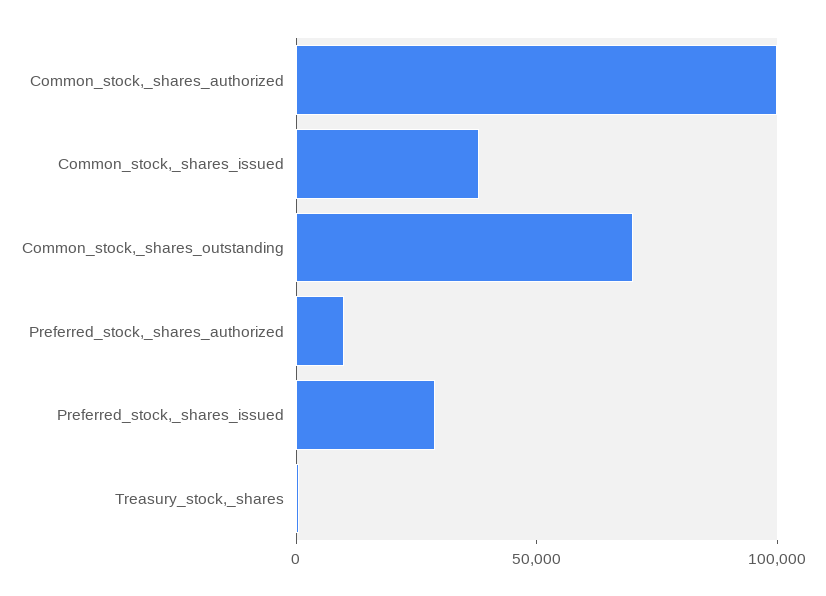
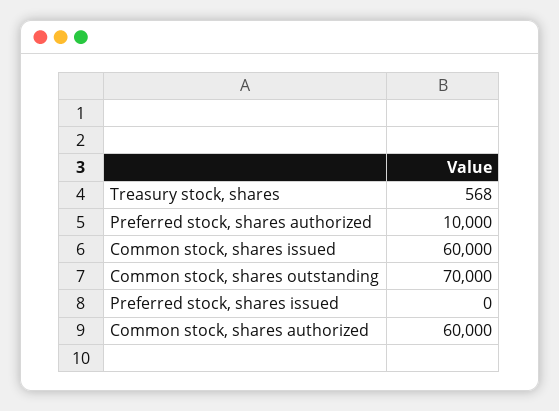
Common_stock,_shares_authorized: 100000 -> 60000
Common_stock,_shares_issued: 40000 -> 60000
Preferred_stock,_shares_issued: 30000 -> 0

